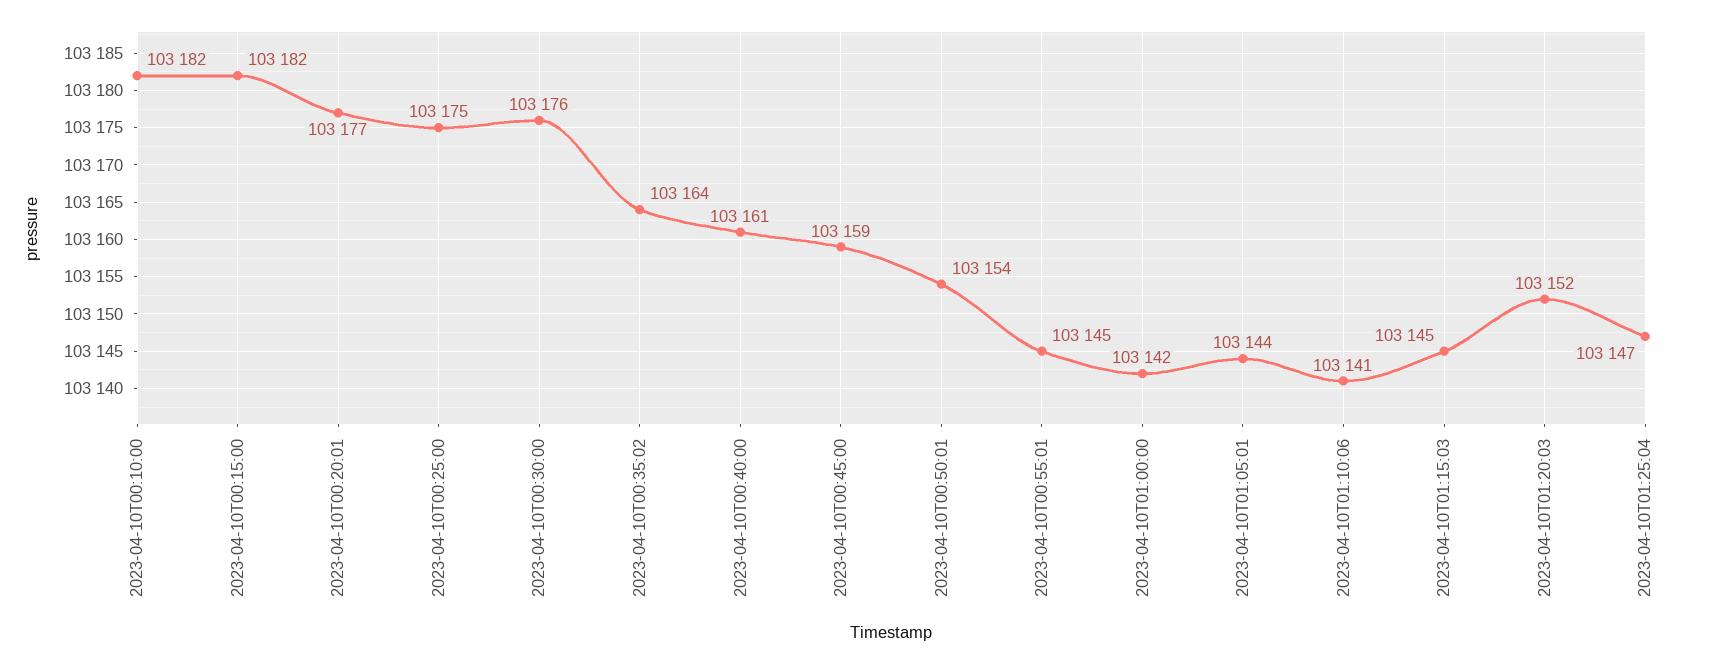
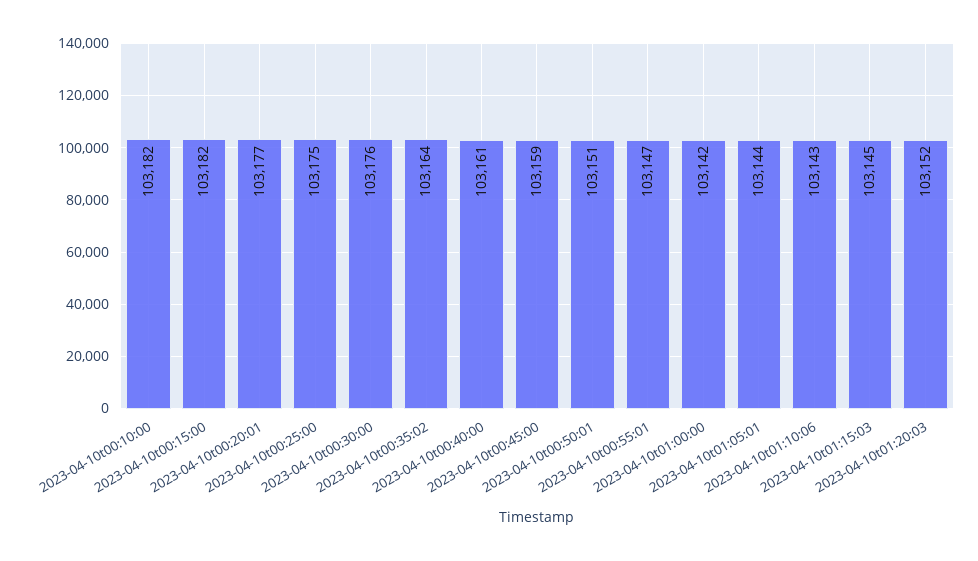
2023-04-10T00:50:01: 103154 -> 103151
2023-04-10T00:55:01: 103145 -> 103147
2023-04-10T01:10:06: 103141 -> 103143
2023-04-10T01:25:04: 103147 -> none

